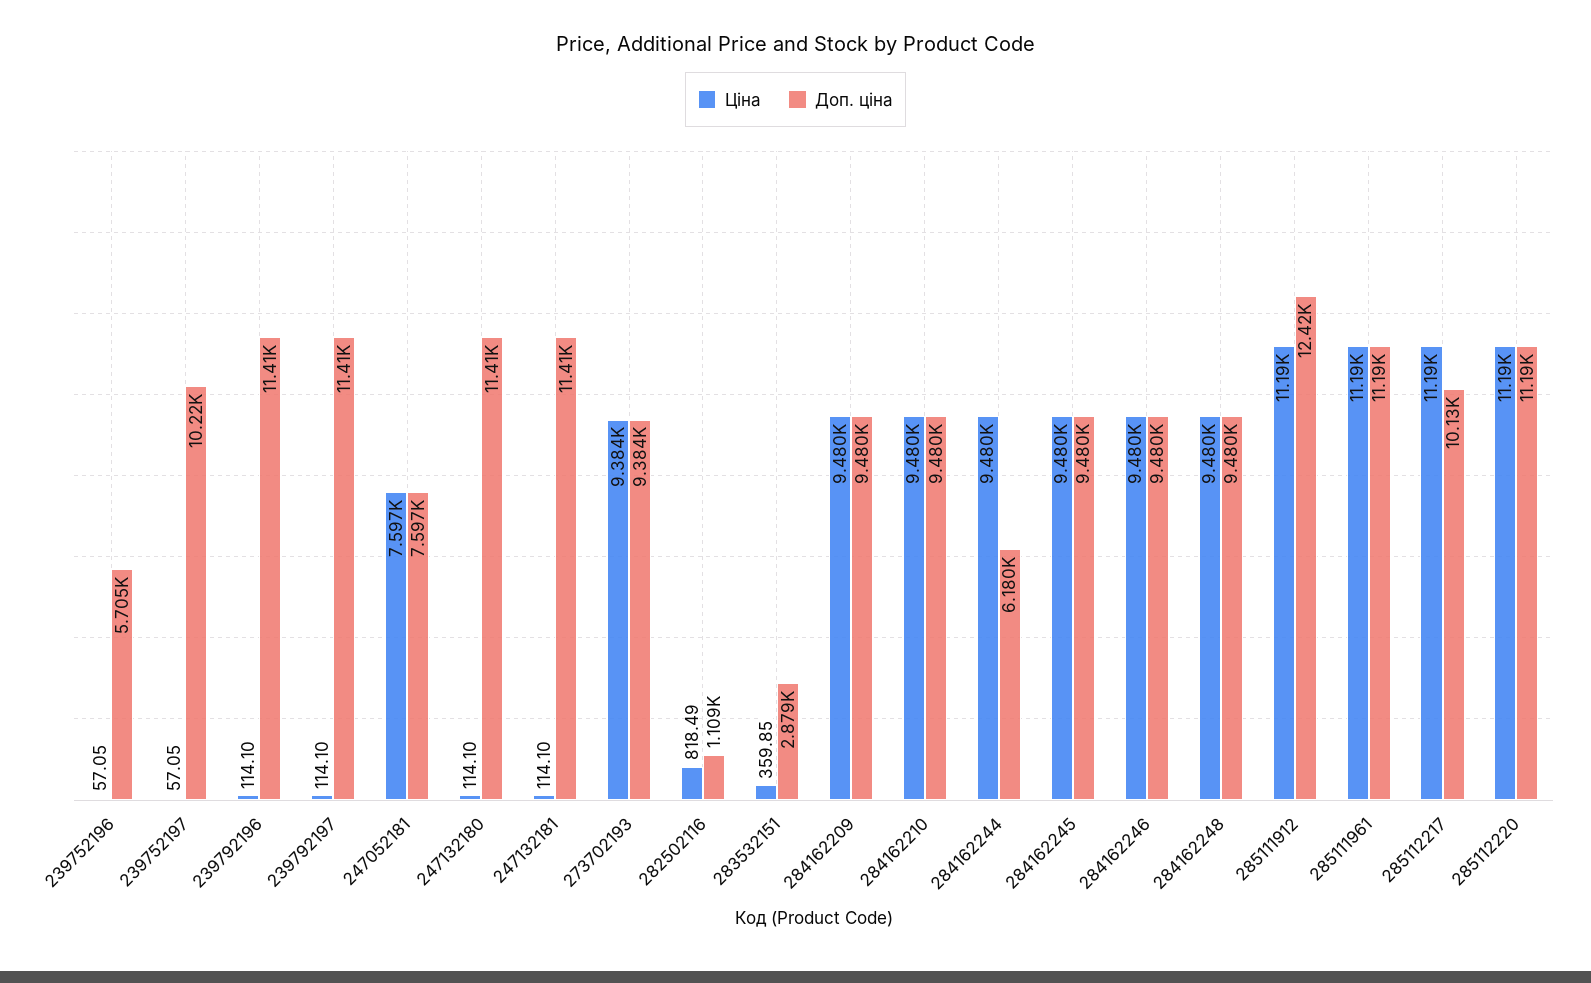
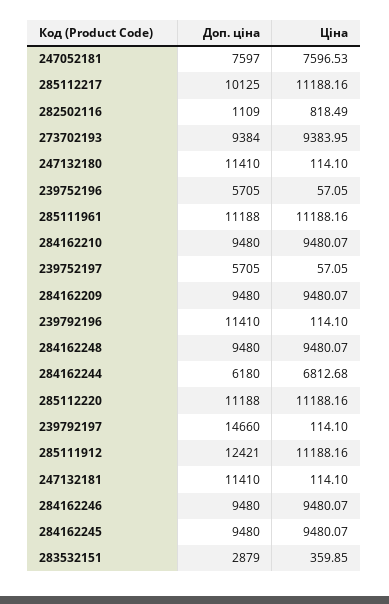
Доп. ціна, 239752197: 10220 -> 5705
Доп. ціна, 239792197: 11410 -> 14660
Ціна, 284162244: 9480 -> 6812.68

